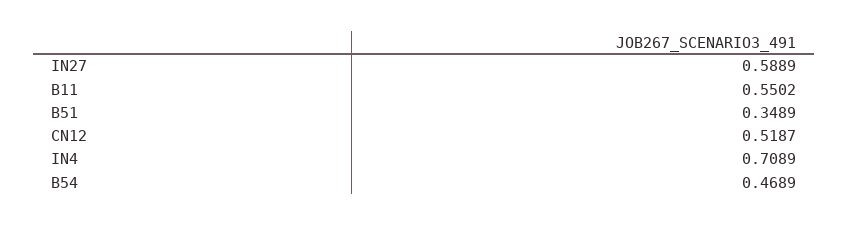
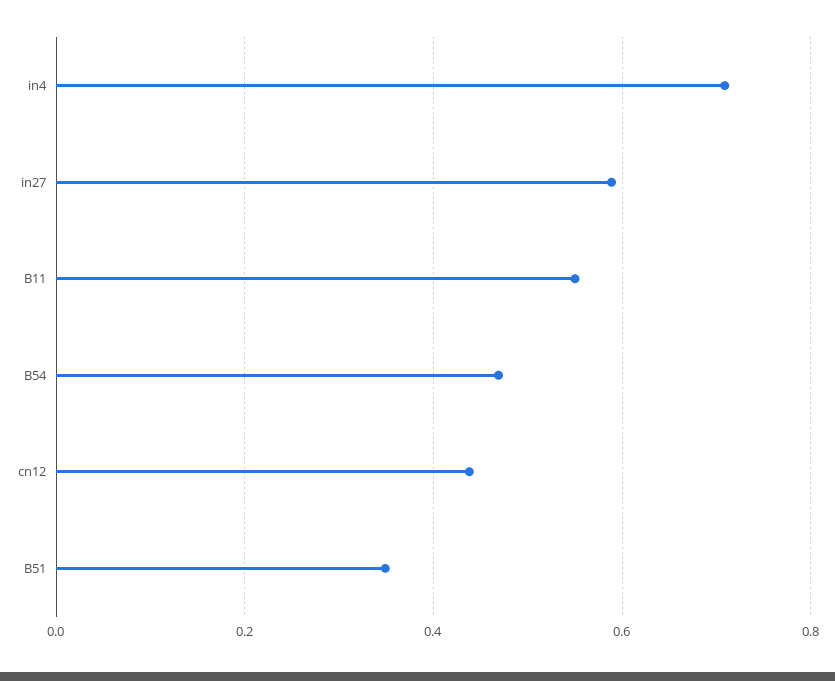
CN12: 0.5187 -> 0.44

